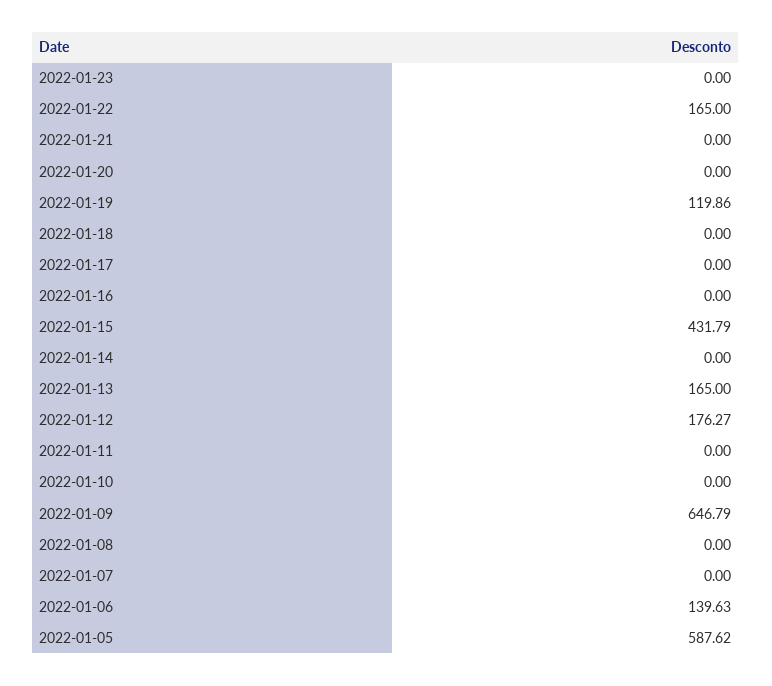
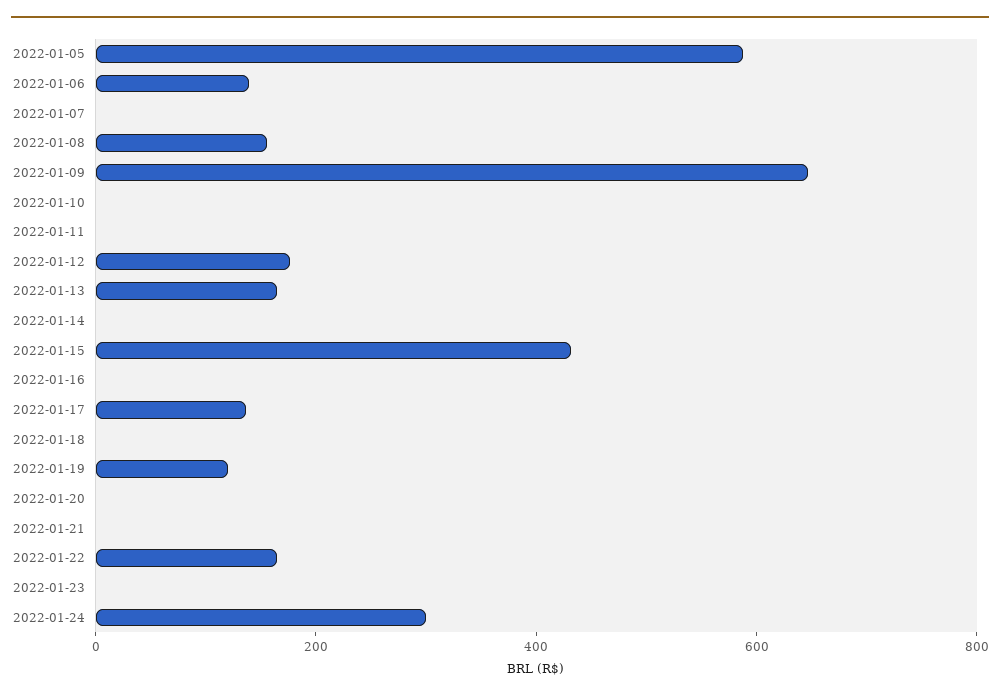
2022-01-17: 0 -> 150
2022-01-08: 0 -> 150
2022-01-24: none -> 300

